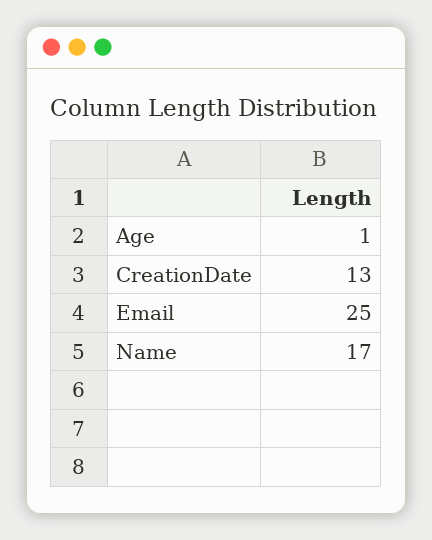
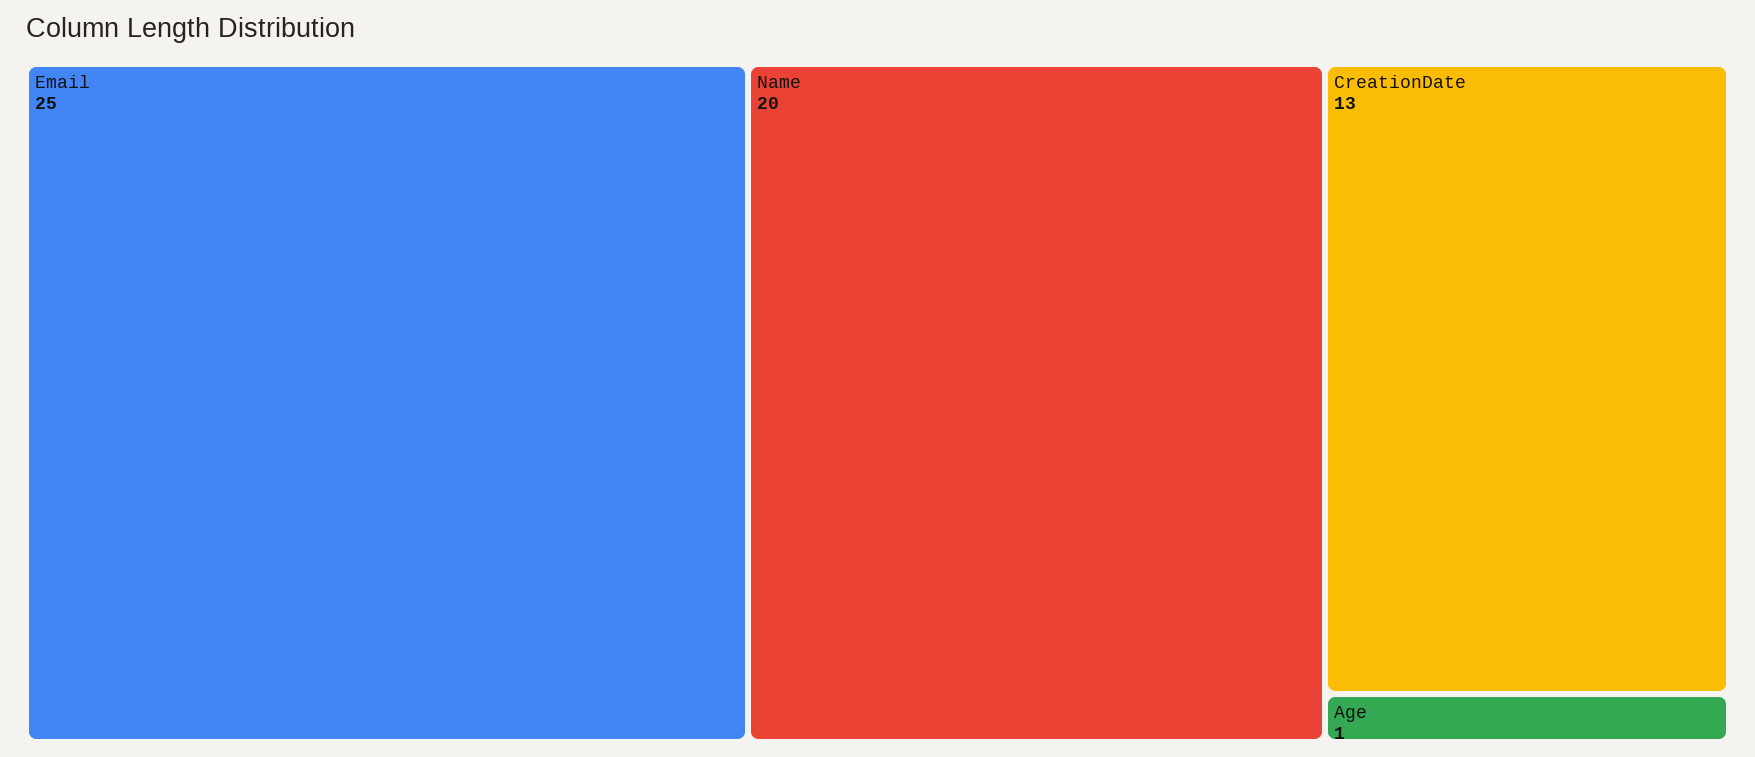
Name: 17 -> 20

